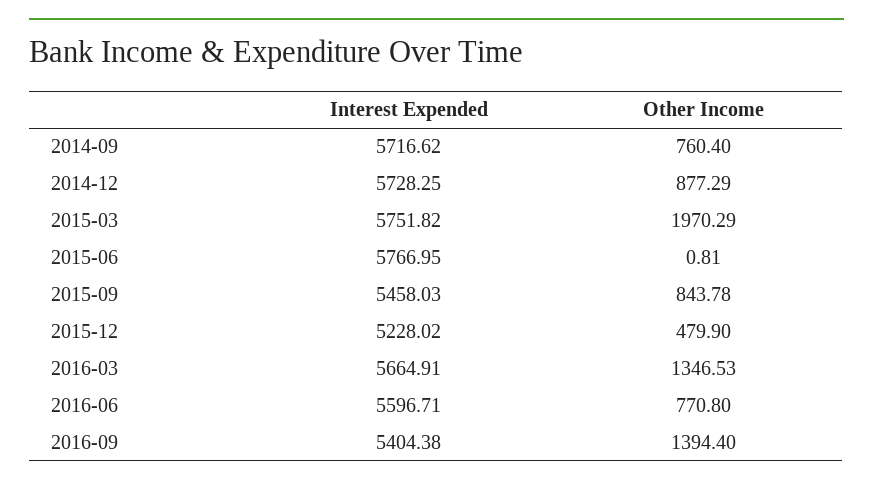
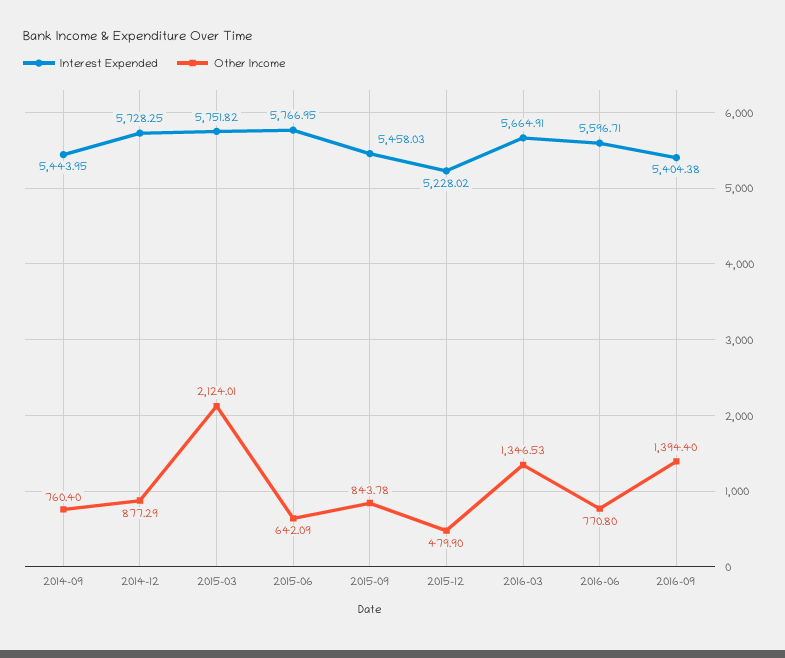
Interest Expended, 2014-09: 5716.62 -> 5443.95
Other Income, 2015-03: 1970.29 -> 2124.01
Other Income, 2015-06: 0.81 -> 642.09

